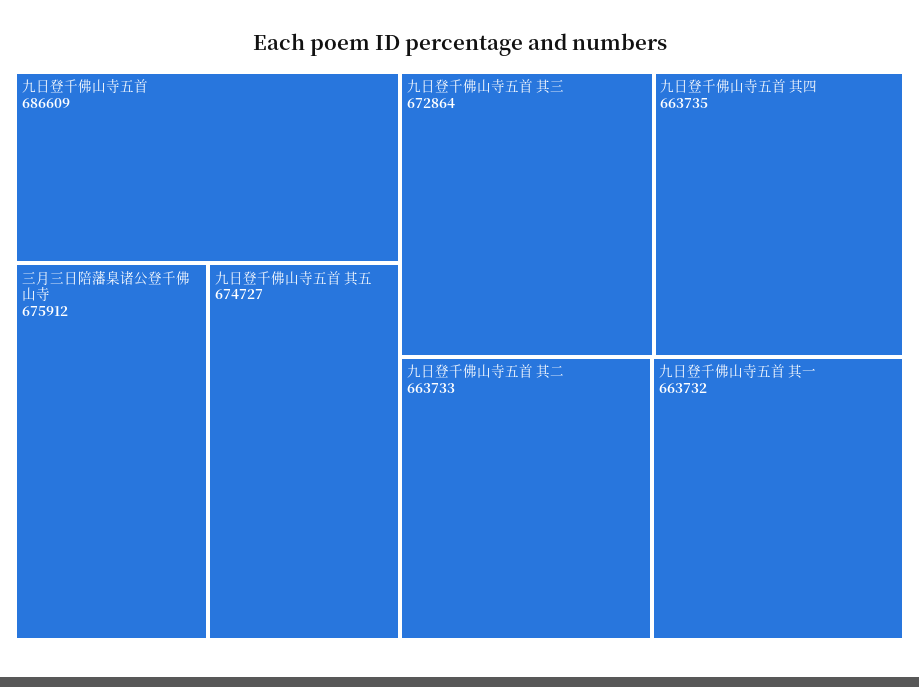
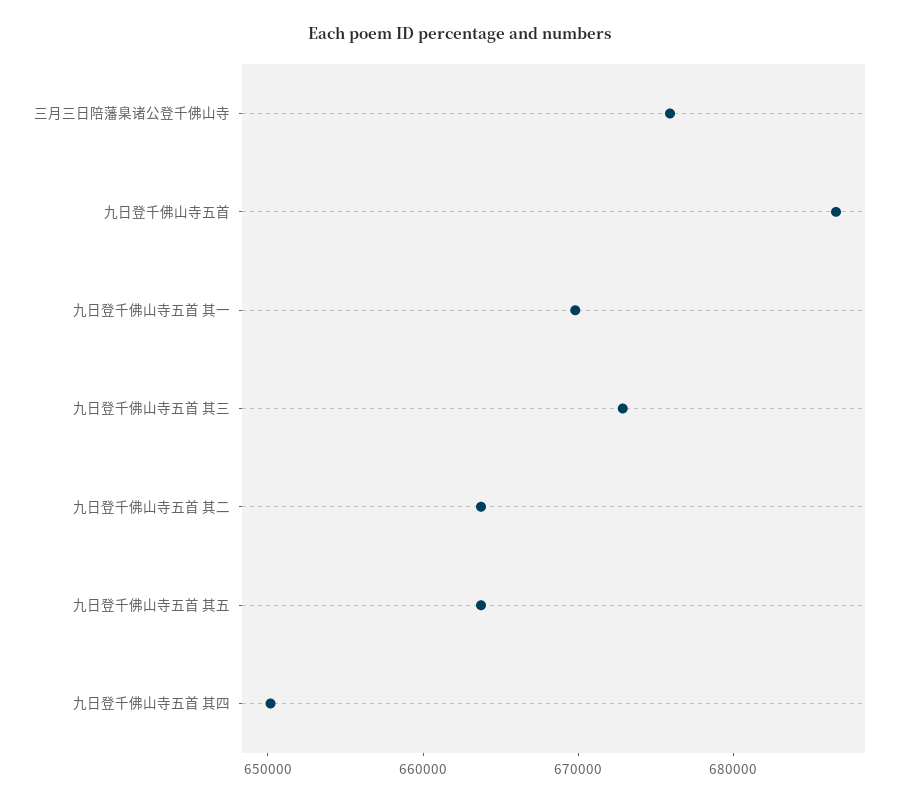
九日登千佛山寺五首 其五: 674727 -> 664000
九日登千佛山寺五首 其四: 663735 -> 650000
九日登千佛山寺五首 其一: 663732 -> 670000

